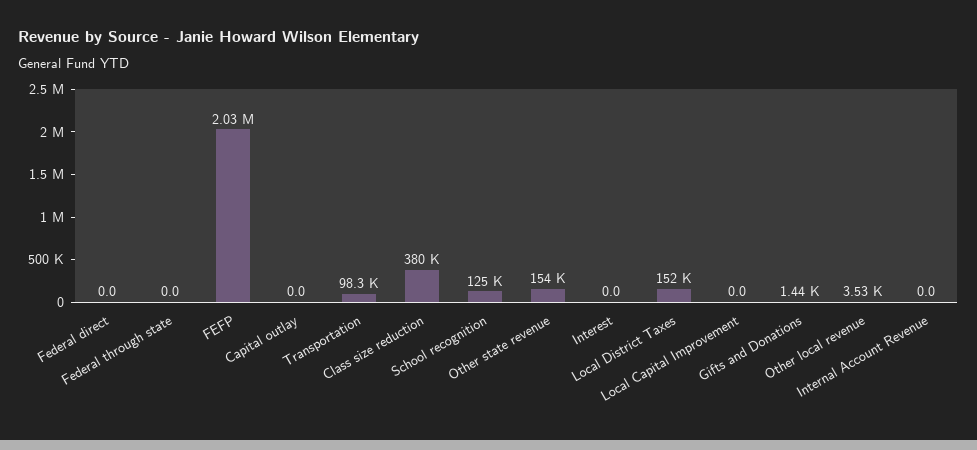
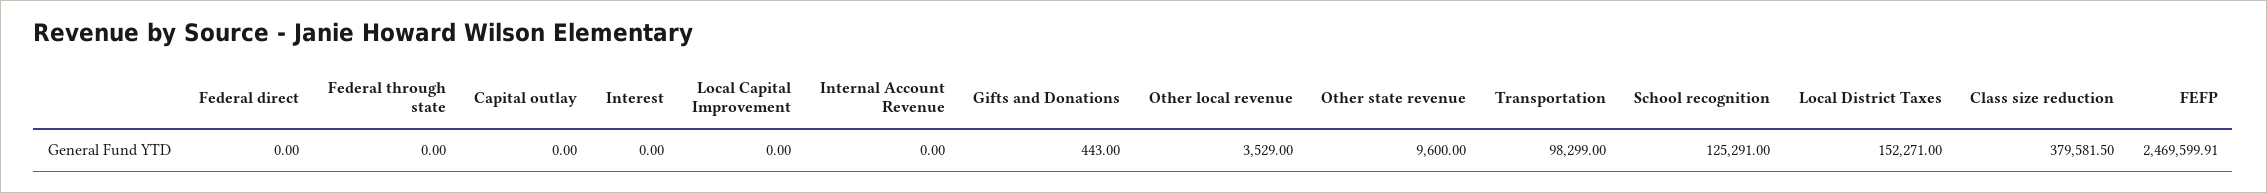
FEFP: 2030000 -> 2469599.91
Other state revenue: 154000 -> 9600
Gifts and Donations: 1440 -> 443

